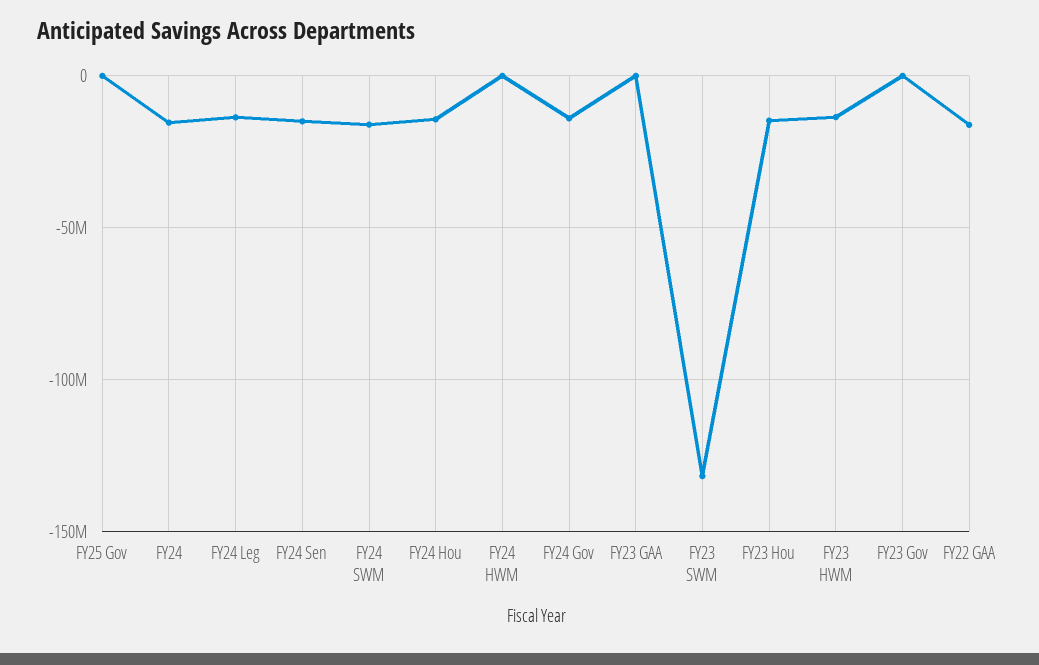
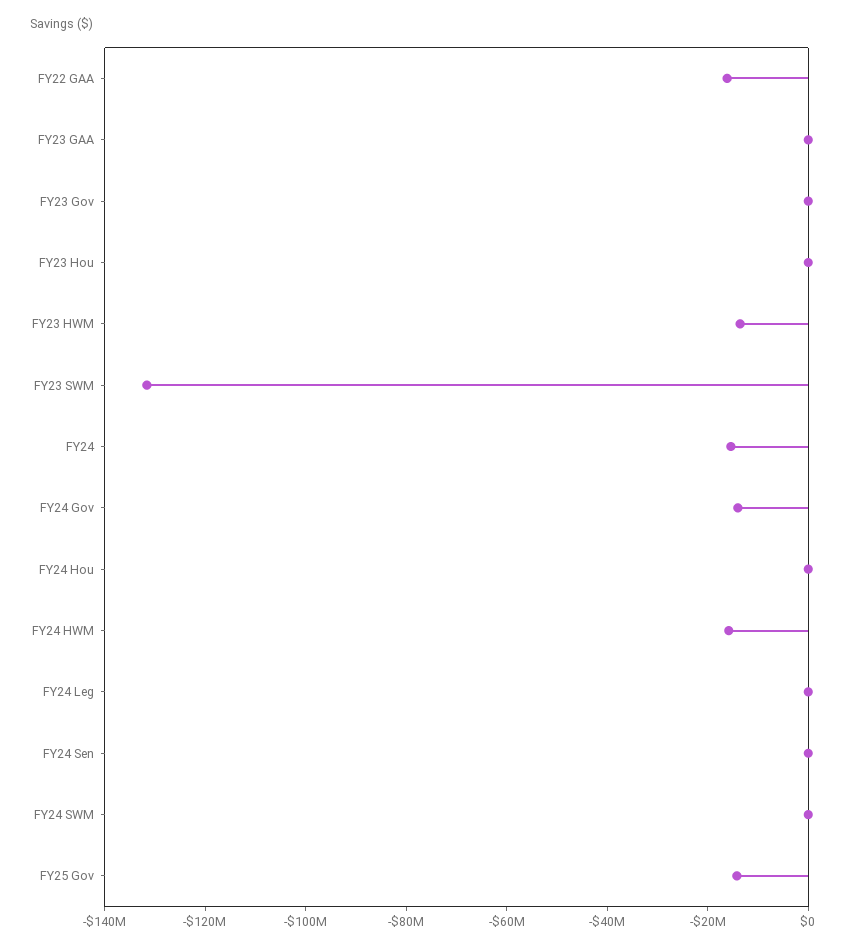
FY25 Gov: 0 -> -15000000
FY24 Leg: -15000000 -> 0
FY24 Sen: -15000000 -> 0
FY24 SWM: -15000000 -> 0
FY24 Hou: -15000000 -> 0
FY24 HWM: 0 -> -15000000
FY23 Hou: -15000000 -> 0

